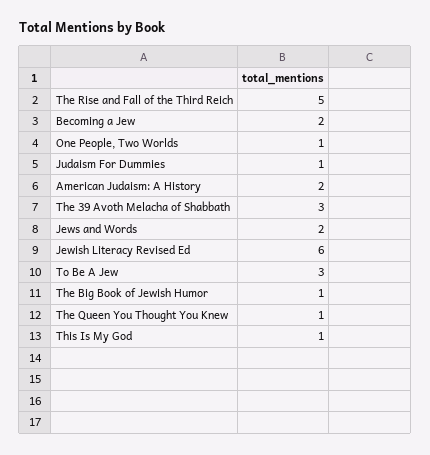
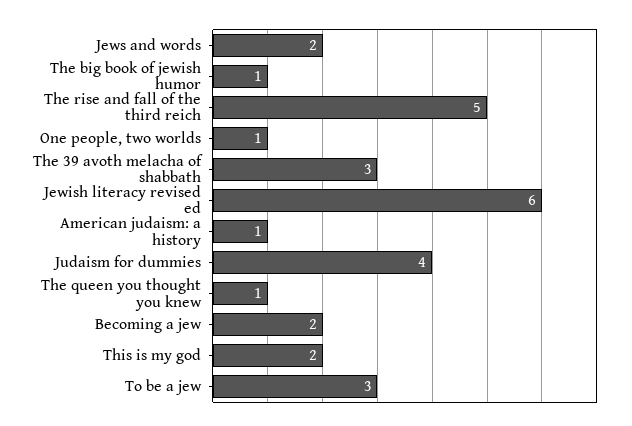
Judaism For Dummies: 1 -> 4
American Judaism: A History: 2 -> 1
This Is My God: 1 -> 2

